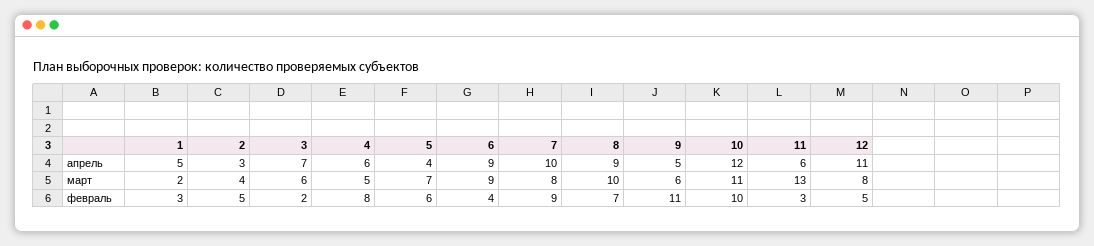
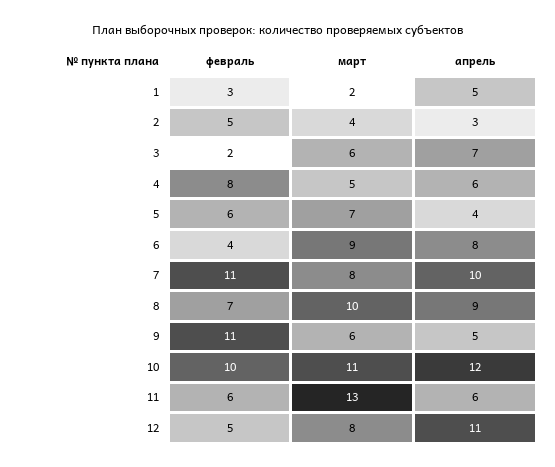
6, апрель: 9 -> 8
7, февраль: 9 -> 11
11, февраль: 3 -> 6

